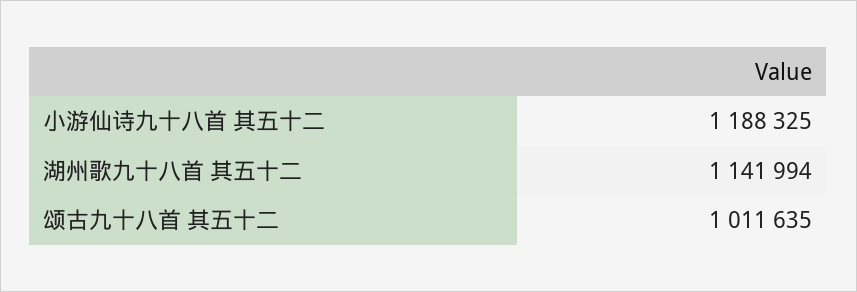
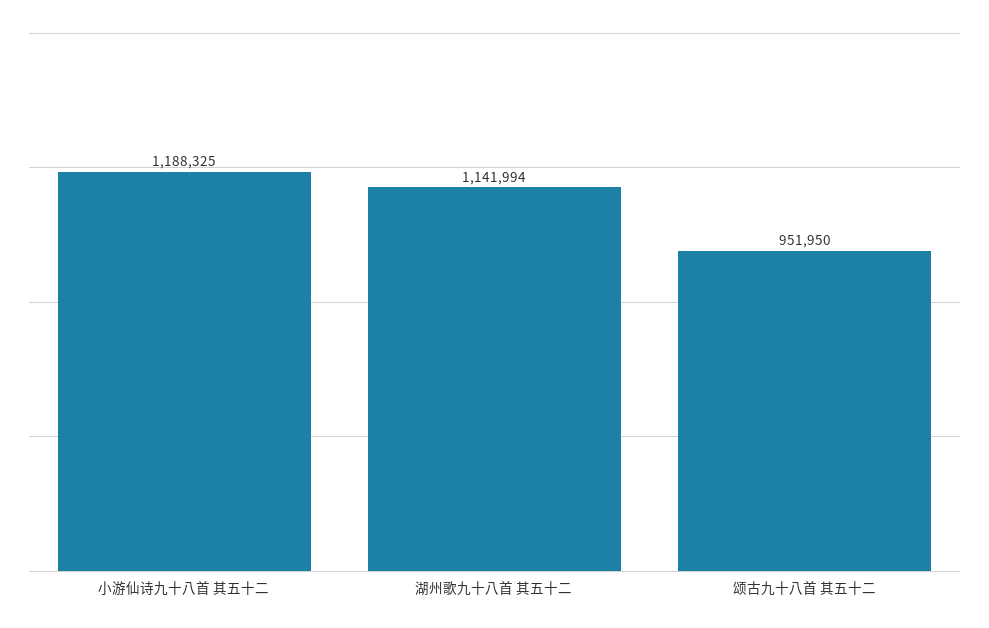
颂古九十八首 其五十二: 1011635 -> 951950

